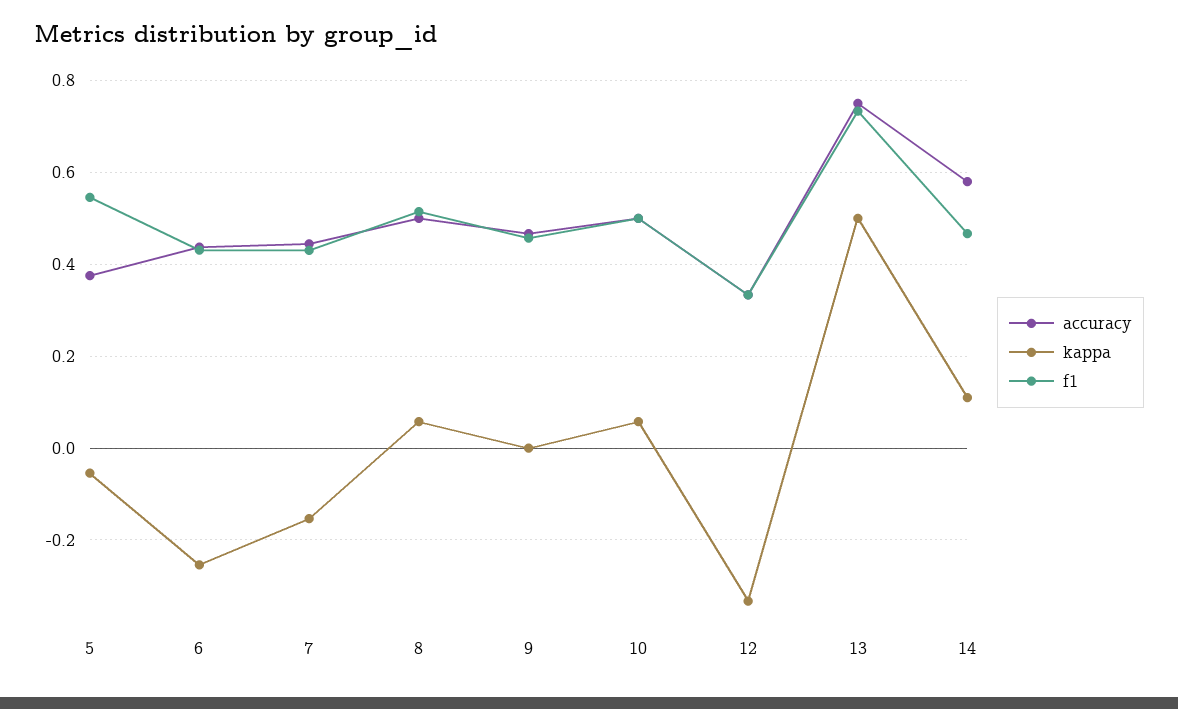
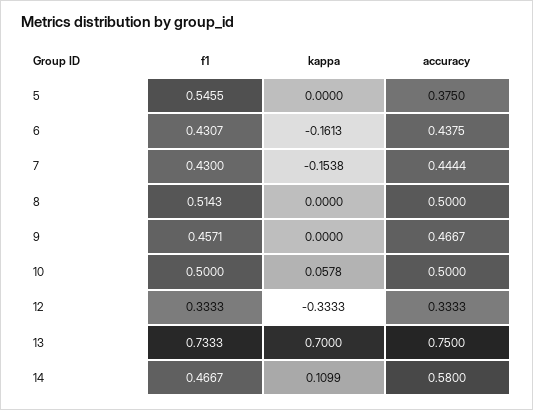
kappa, 5: -0.06 -> 0
kappa, 6: -0.26 -> -0.1613
kappa, 8: 0.06 -> 0
kappa, 13: 0.5 -> 0.7

